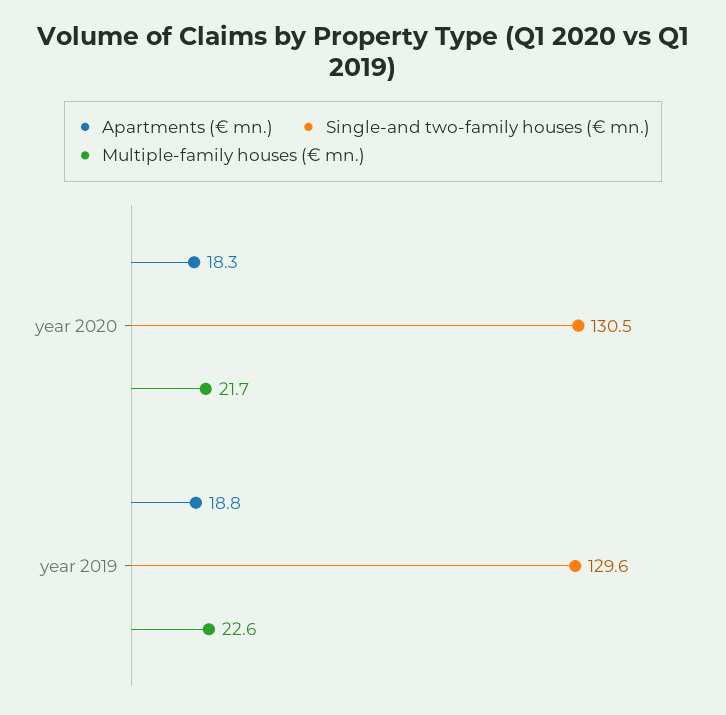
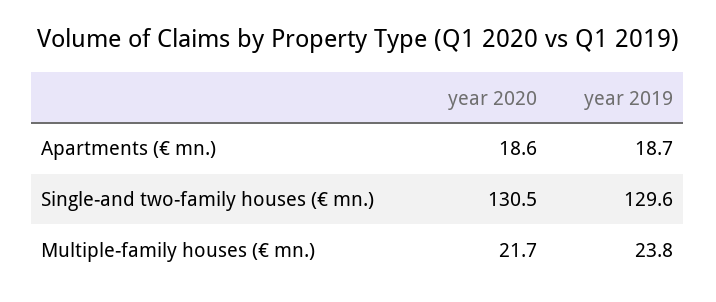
Apartments (€ mn.), year 2020: 18.3 -> 18.6
Apartments (€ mn.), year 2019: 18.8 -> 18.7
Multiple-family houses (€ mn.), year 2019: 22.6 -> 23.8

